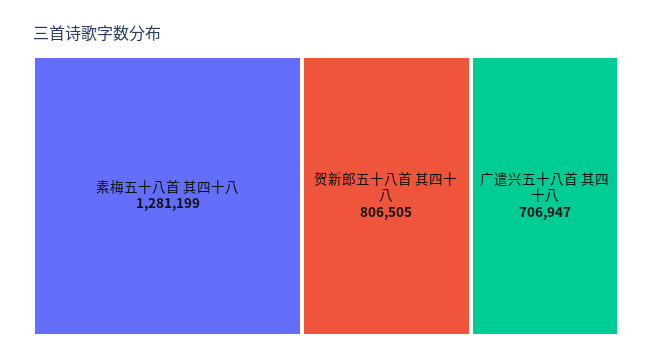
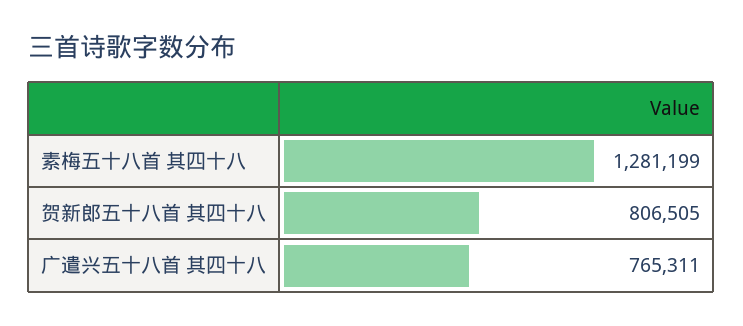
广遣兴五十八首 其四十八: 706947 -> 765311

